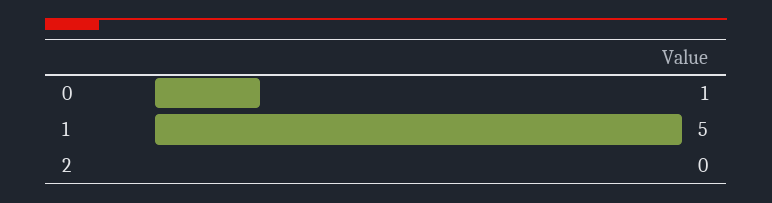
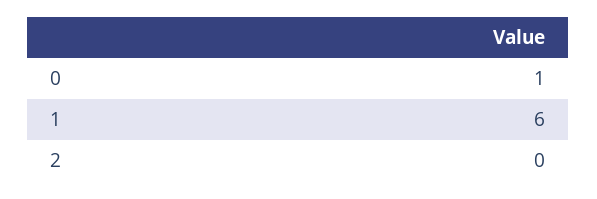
1: 5 -> 6

